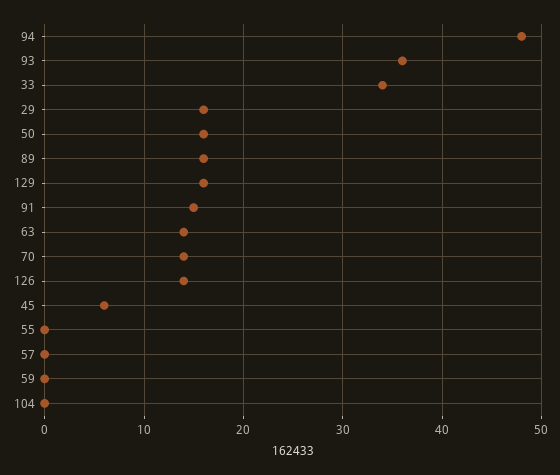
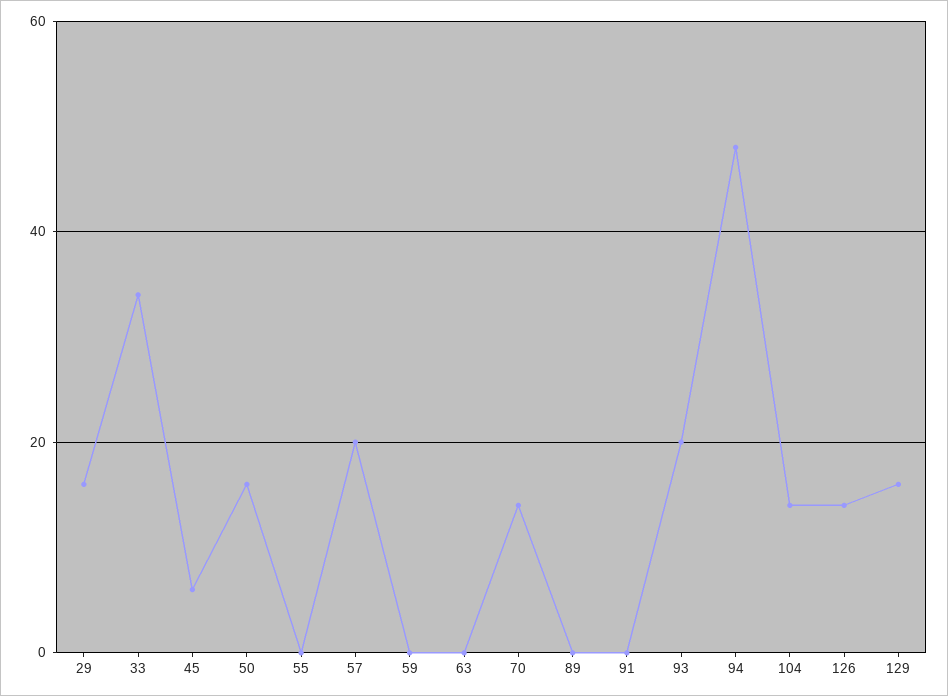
93: 36 -> 20
89: 16 -> 0
91: 15 -> 0
63: 14 -> 0
57: 0 -> 20
104: 0 -> 15

